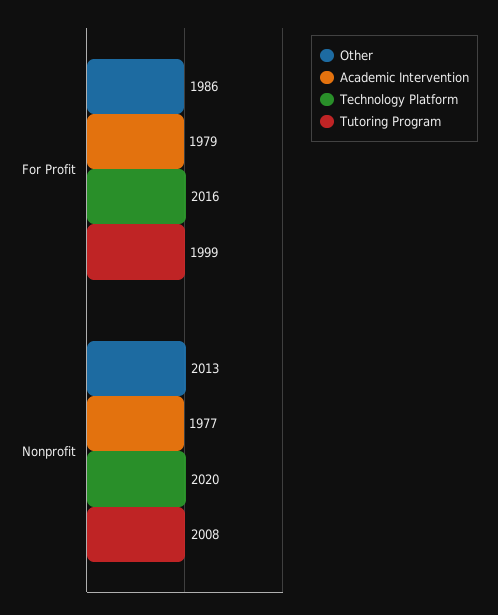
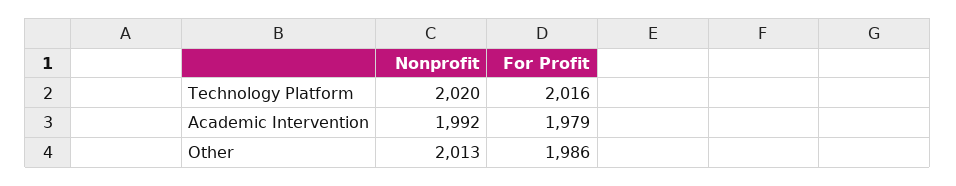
Tutoring Program, For Profit: 1999 -> none
Academic Intervention, Nonprofit: 1977 -> 1992
Tutoring Program, Nonprofit: 2008 -> none

